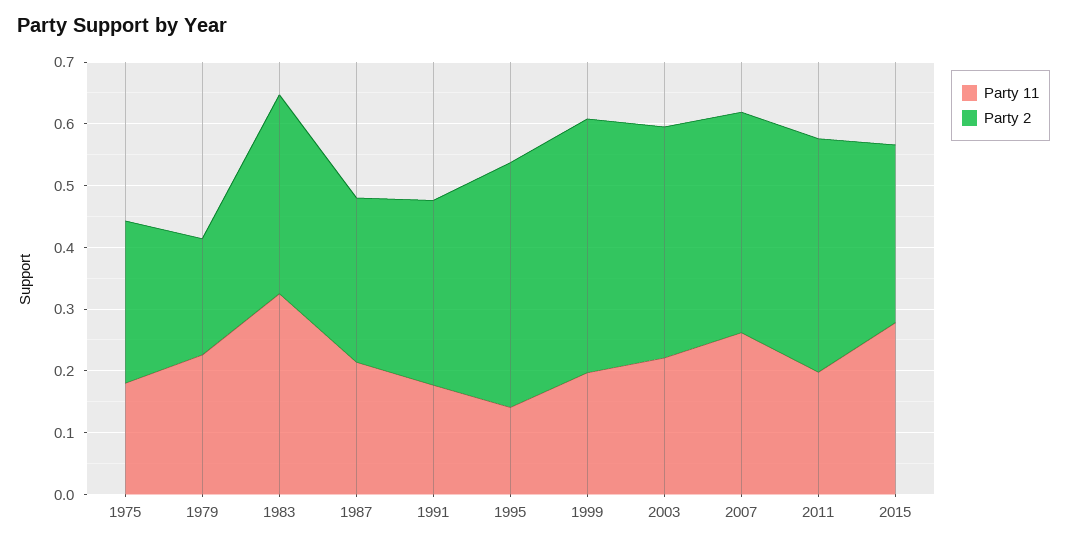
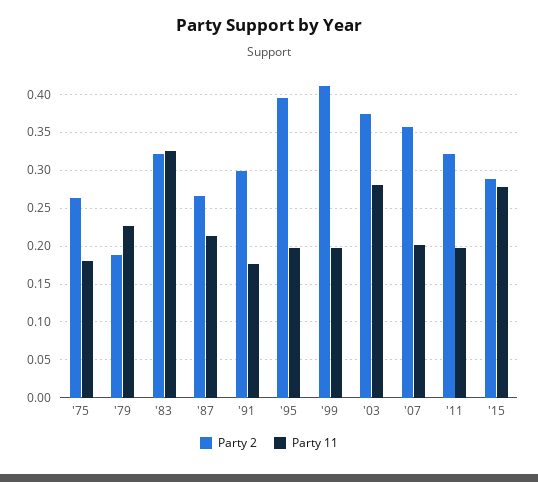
Party 11, 1995: 0.14 -> 0.2
Party 11, 2003: 0.22 -> 0.28
Party 11, 2007: 0.26 -> 0.2
Party 2, 2011: 0.38 -> 0.32

